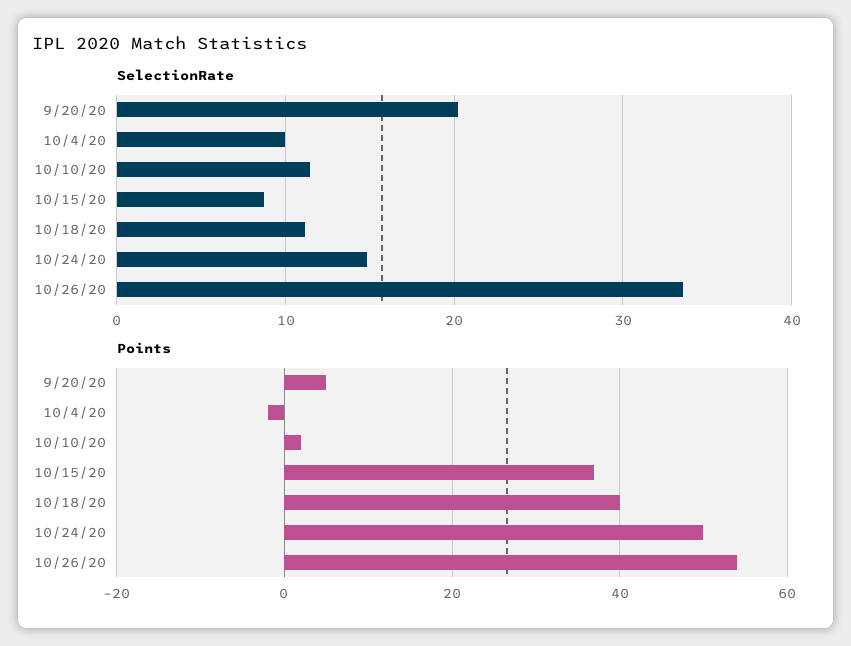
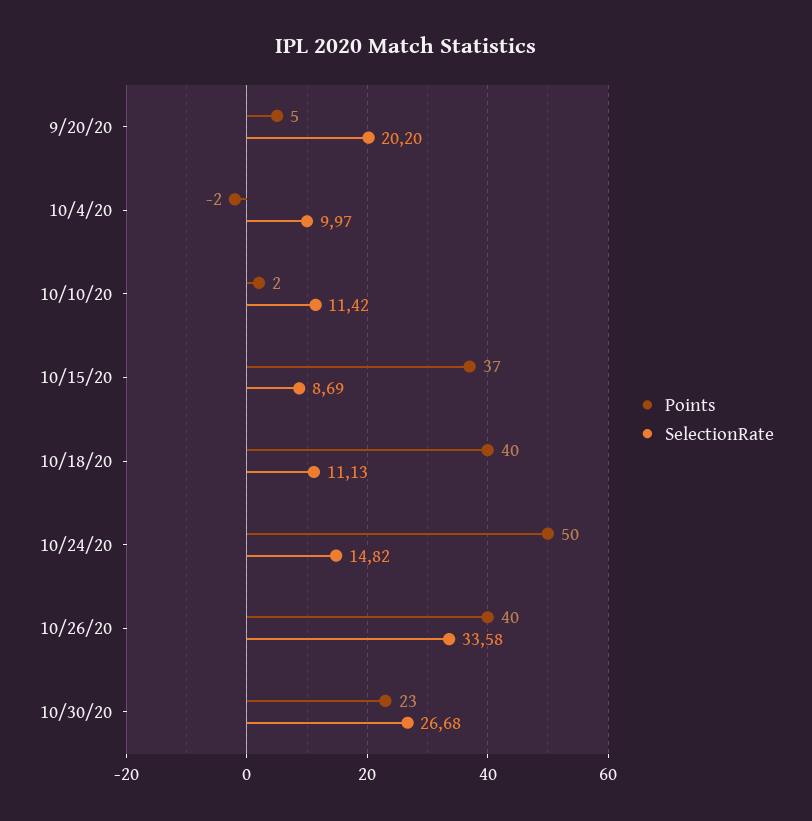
Points, 10/26/20: 55 -> 40
Points, 10/30/20: none -> 23
SelectionRate, 10/30/20: none -> 26.68

